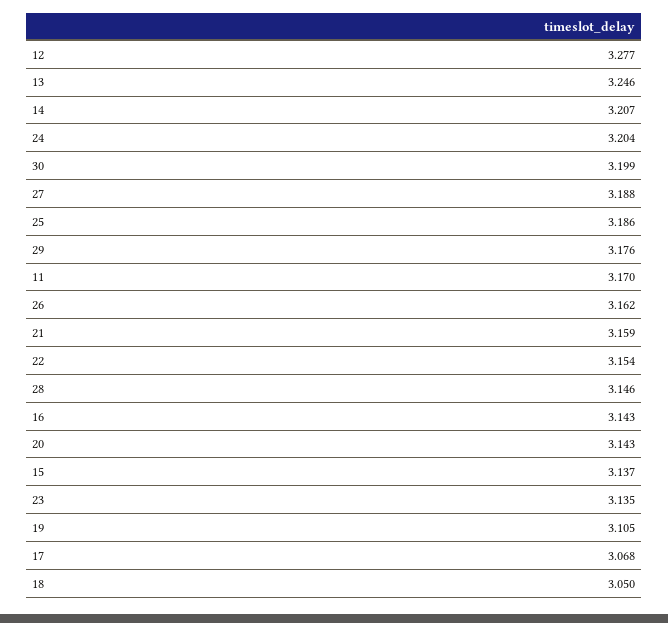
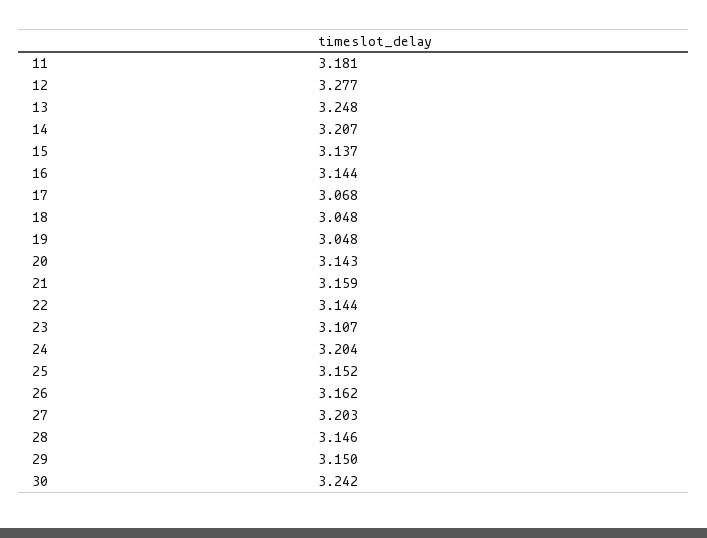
13: 3.246 -> 3.248
30: 3.199 -> 3.242
27: 3.188 -> 3.203
25: 3.186 -> 3.152
29: 3.176 -> 3.15
11: 3.17 -> 3.181
22: 3.154 -> 3.144
16: 3.143 -> 3.144
23: 3.135 -> 3.107
19: 3.105 -> 3.048
18: 3.05 -> 3.048

